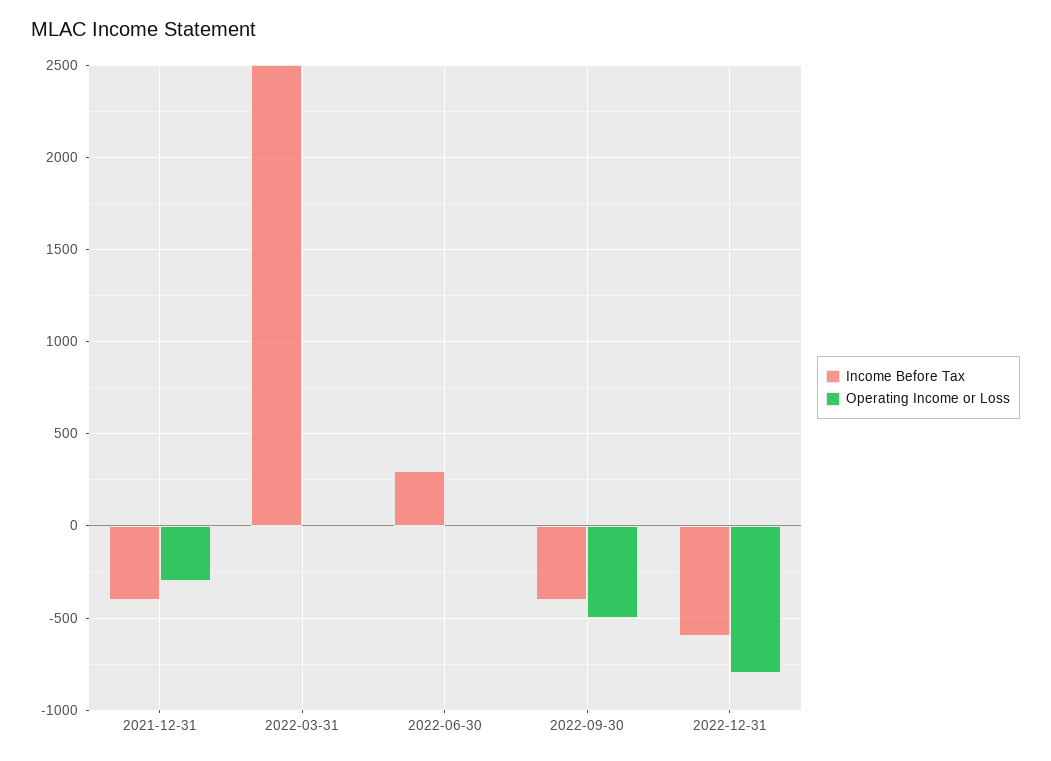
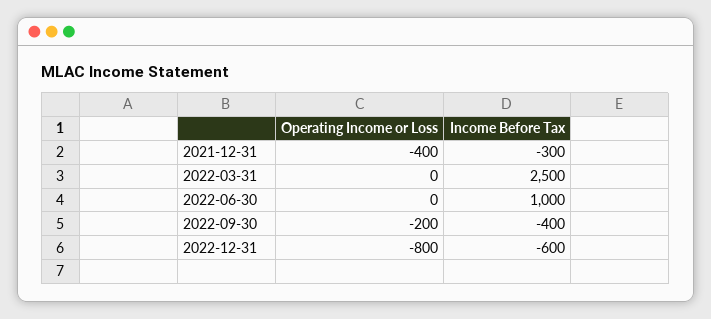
Income Before Tax, 2021-12-31: -400 -> -300
Operating Income or Loss, 2021-12-31: -300 -> -400
Income Before Tax, 2022-06-30: 300 -> 1000
Operating Income or Loss, 2022-09-30: -500 -> -200

